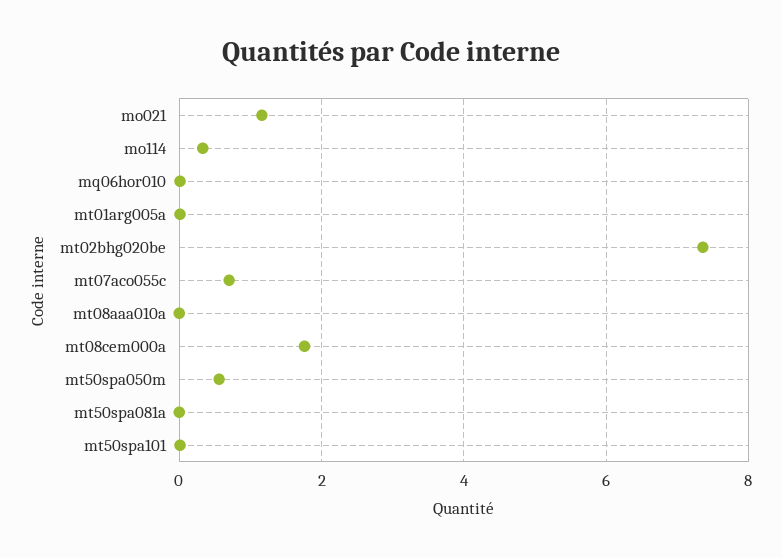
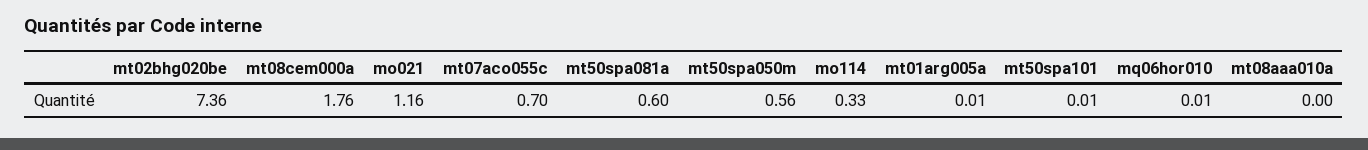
mt50spa081a: 0 -> 0.6

